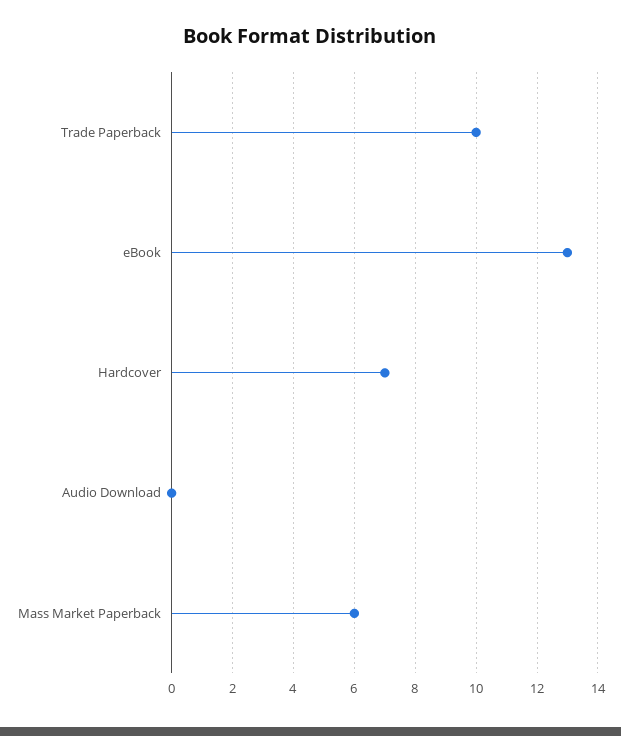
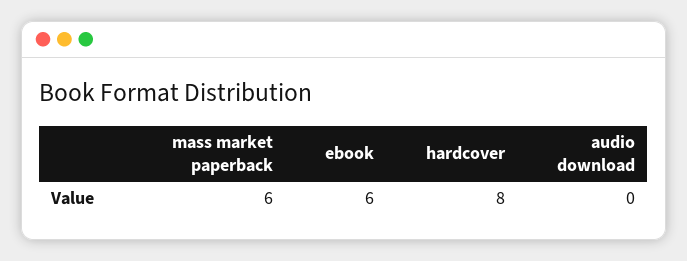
Trade Paperback: 10 -> none
eBook: 13 -> 6
Hardcover: 7 -> 8

